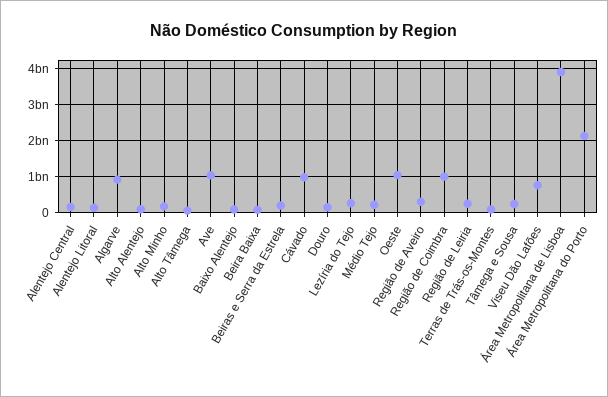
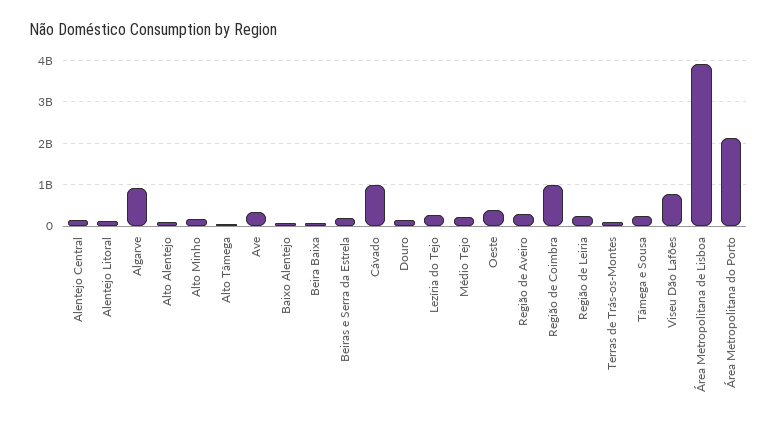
Ave: 1000000000 -> 400000000
Oeste: 1000000000 -> 400000000

